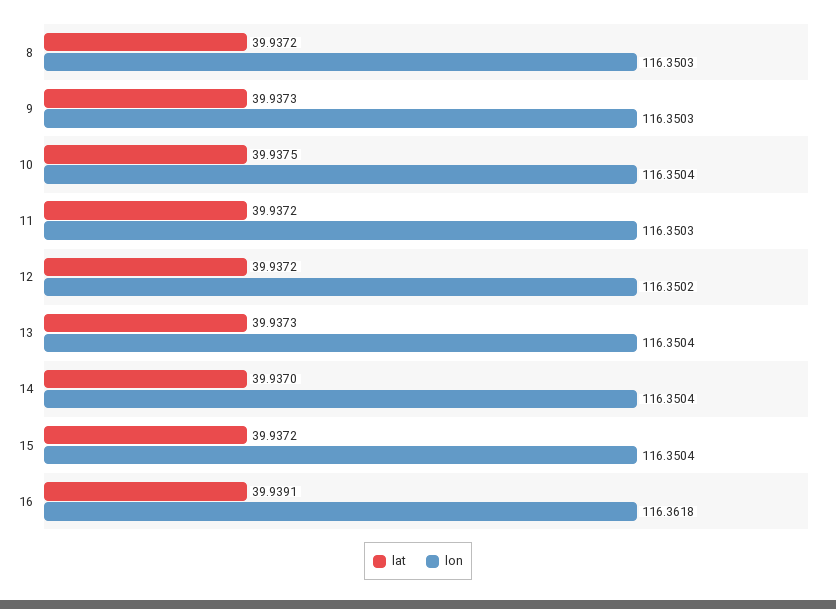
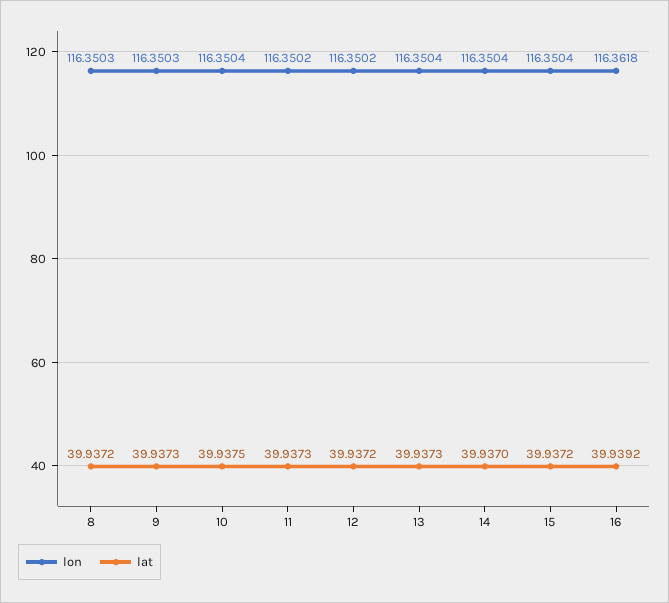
lat, 11: 39.9372 -> 39.9373
lon, 11: 116.3503 -> 116.3502
lat, 16: 39.9391 -> 39.9392

